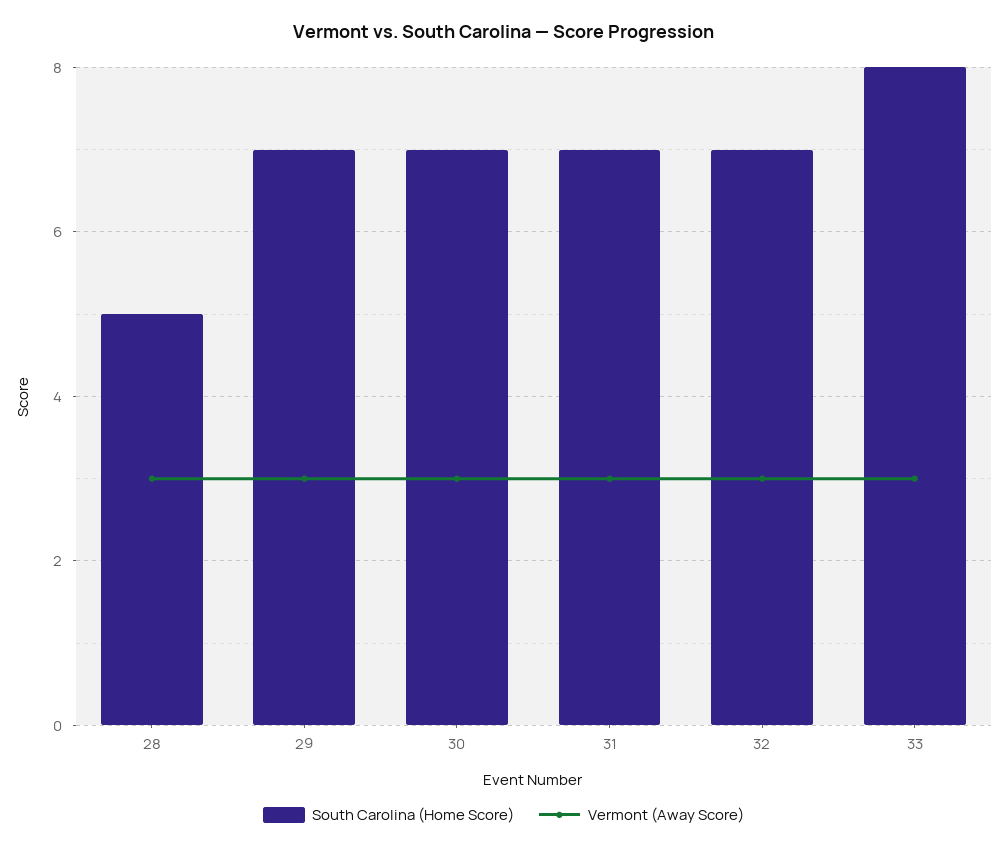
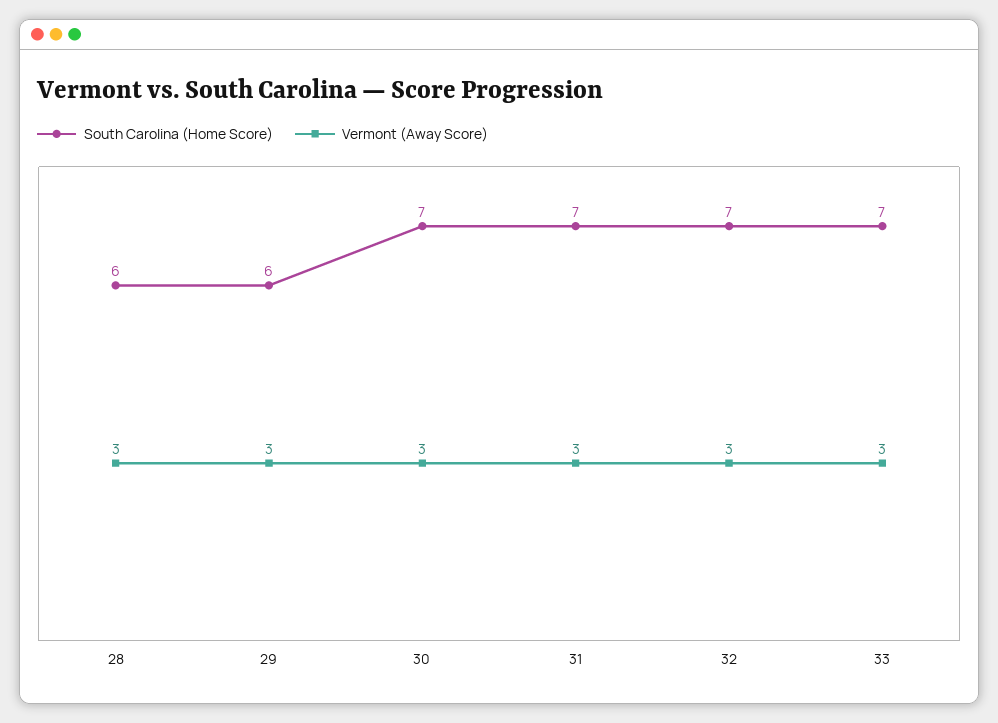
South Carolina (Home Score), 28: 5 -> 6
South Carolina (Home Score), 29: 7 -> 6
South Carolina (Home Score), 33: 8 -> 7

